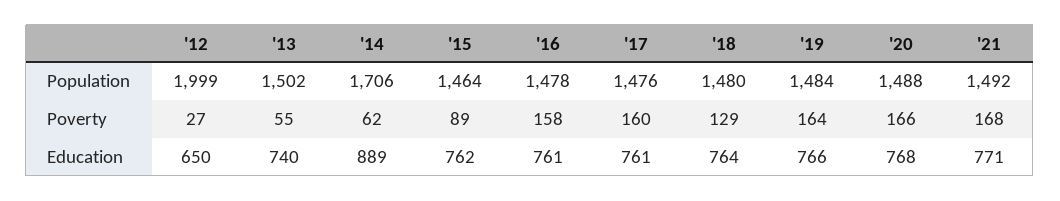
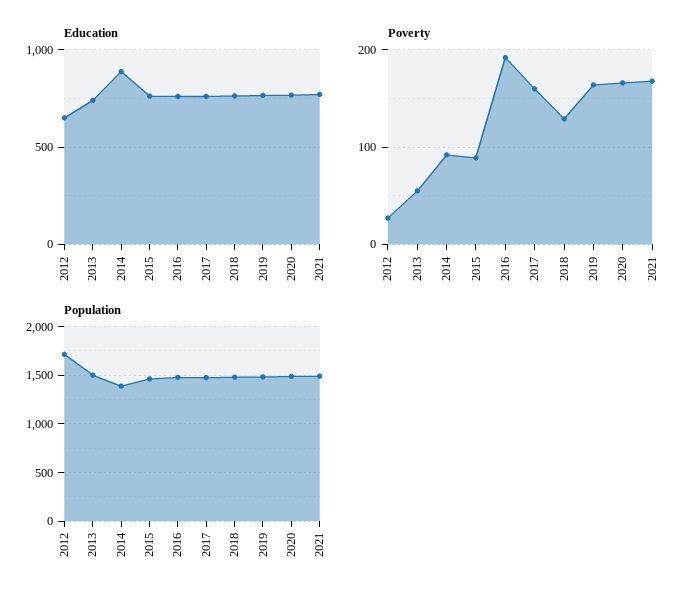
Population, '12: 1999 -> 1700
Population, '14: 1706 -> 1400
Poverty, '14: 62 -> 90
Poverty, '16: 158 -> 190

